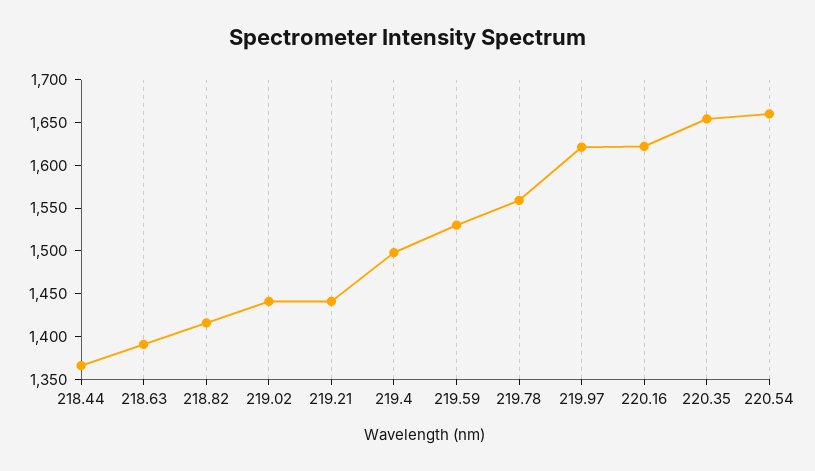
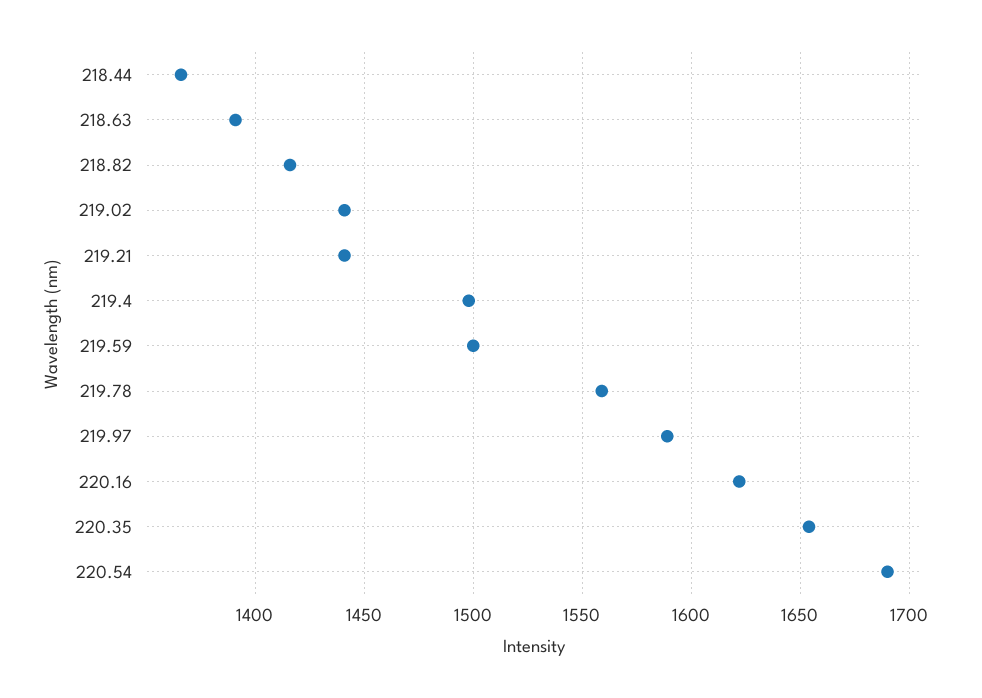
219.59: 1530 -> 1500
219.97: 1620 -> 1590
220.54: 1660 -> 1690

